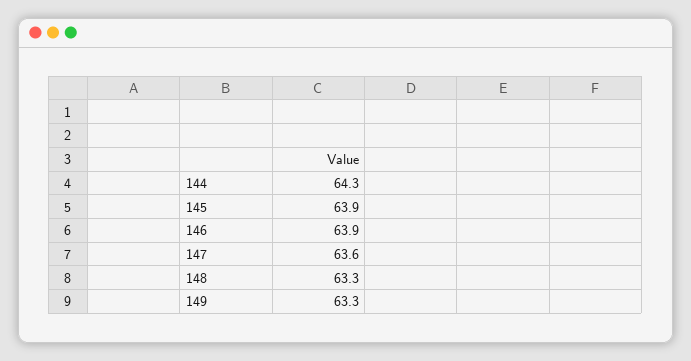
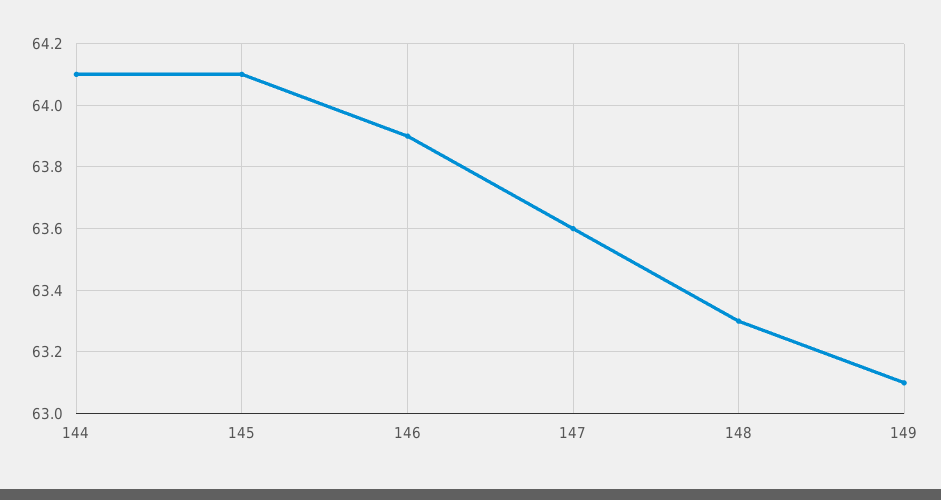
144: 64.3 -> 64.1
145: 63.9 -> 64.1
149: 63.3 -> 63.1

